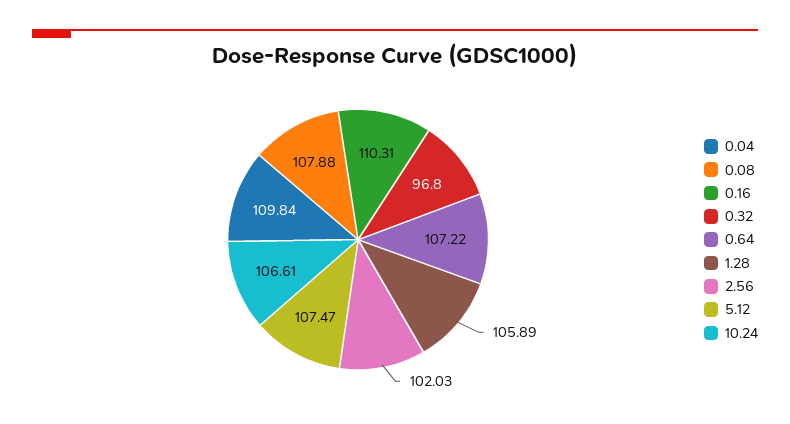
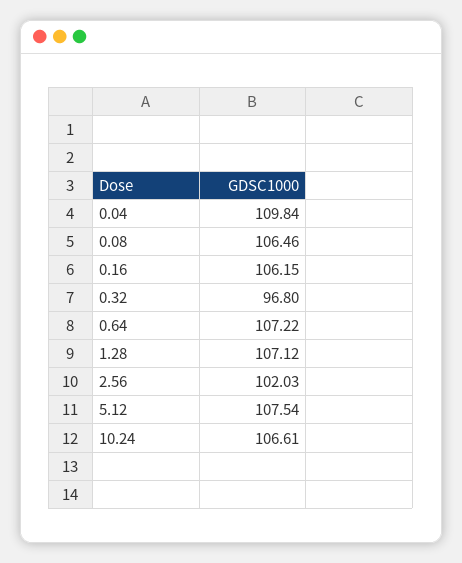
0.08: 107.88 -> 106.46
0.16: 110.31 -> 106.15
1.28: 105.89 -> 107.12
5.12: 107.47 -> 107.54

